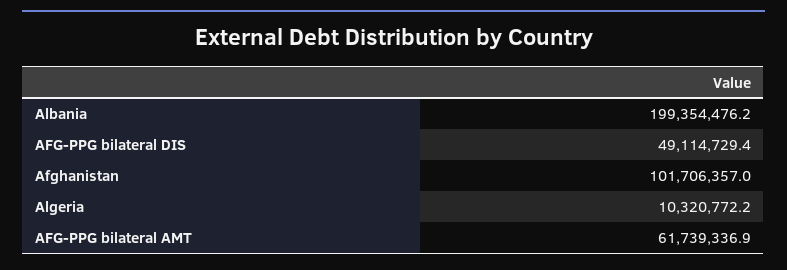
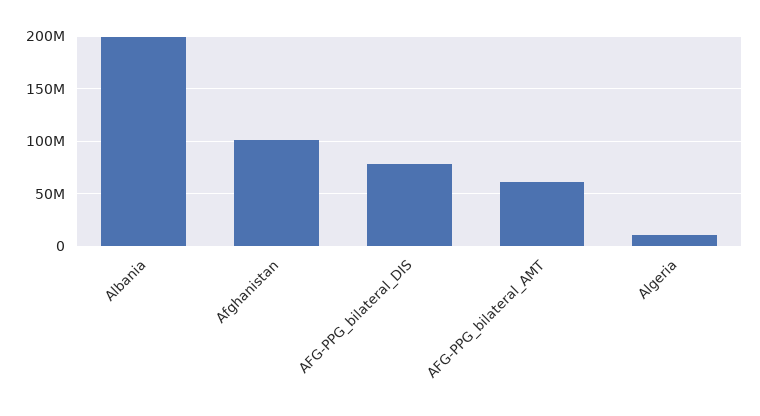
AFG-PPG bilateral DIS: 49114729.4 -> 80000000

